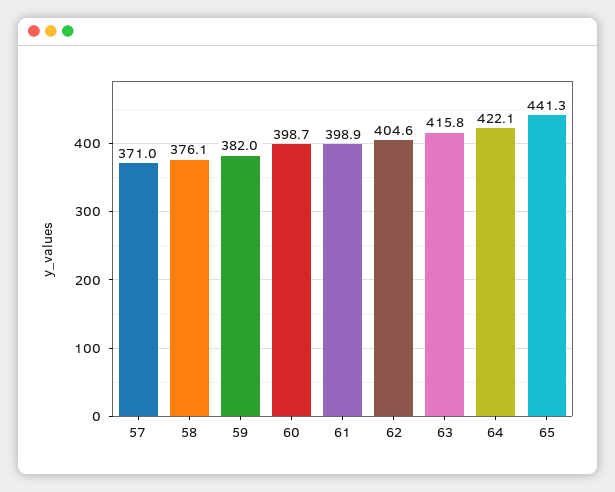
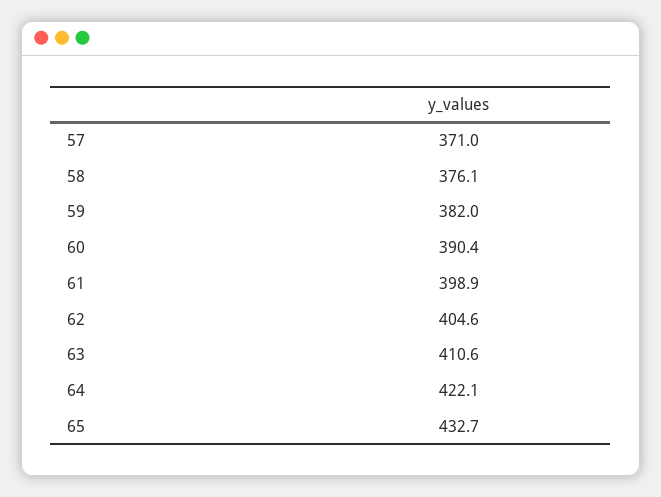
60: 398.7 -> 390.4
63: 415.8 -> 410.6
65: 441.3 -> 432.7

